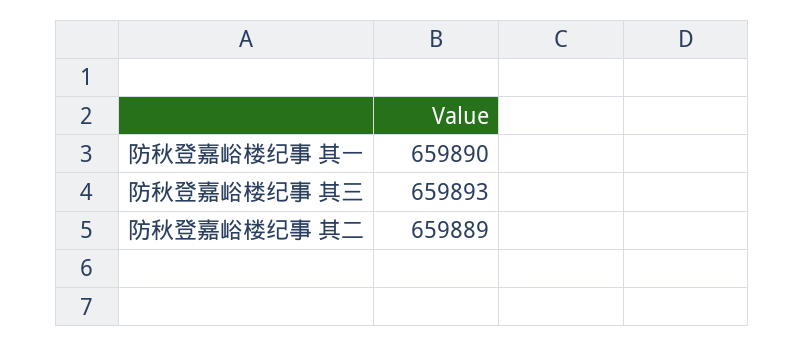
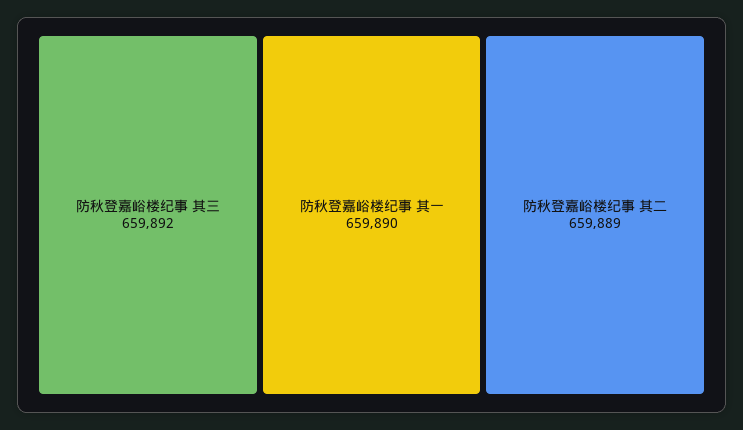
防秋登嘉峪楼纪事 其三: 659893 -> 659892

